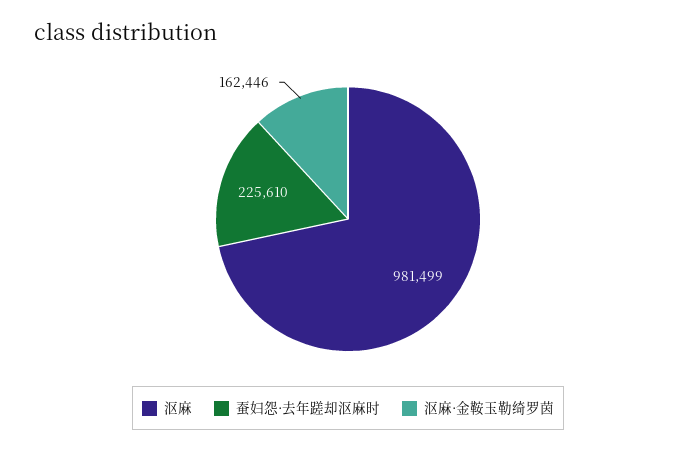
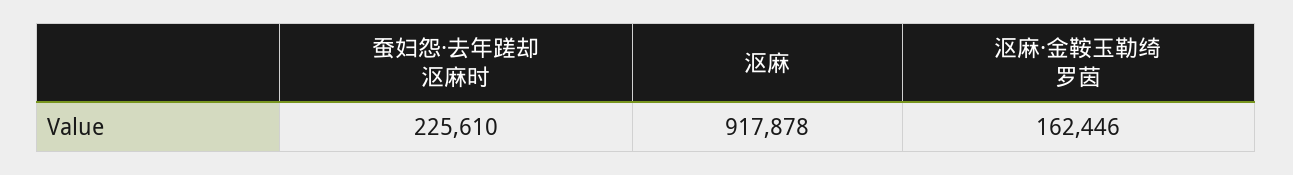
沤麻: 981499 -> 917878

